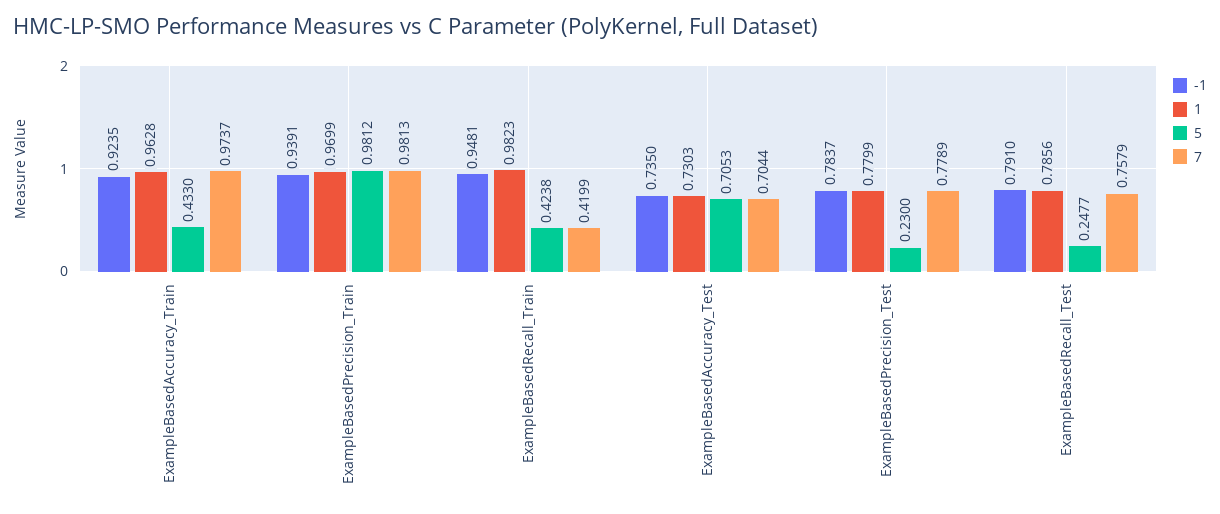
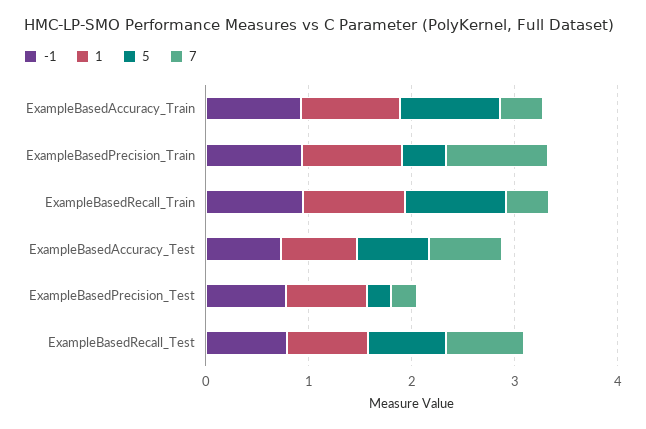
5, ExampleBasedAccuracy_Train: 0.433 -> 1
7, ExampleBasedAccuracy_Train: 0.9737 -> 0.4
5, ExampleBasedPrecision_Train: 0.9812 -> 0.4
5, ExampleBasedRecall_Train: 0.4238 -> 1
7, ExampleBasedPrecision_Test: 0.7789 -> 0.2
5, ExampleBasedRecall_Test: 0.2477 -> 0.8

